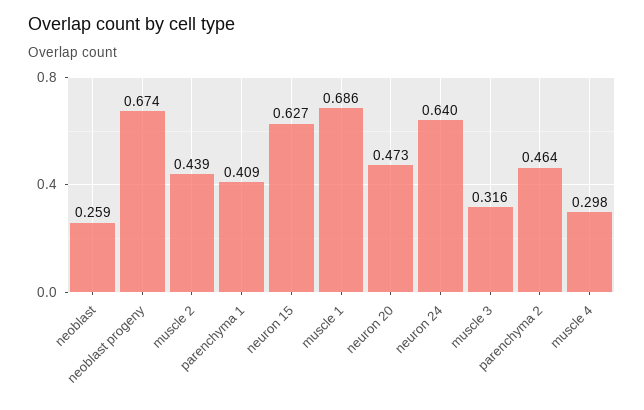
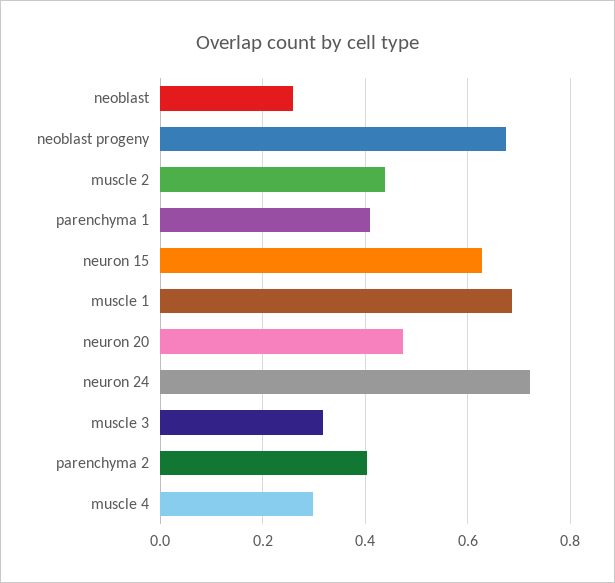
neuron 24: 0.64 -> 0.72
parenchyma 2: 0.464 -> 0.4

